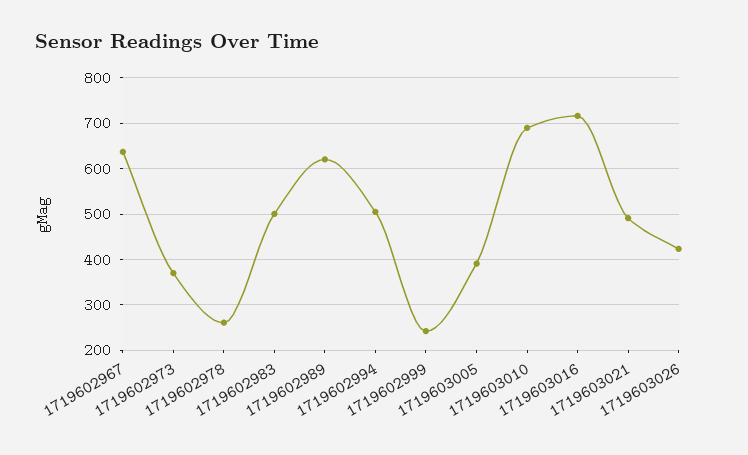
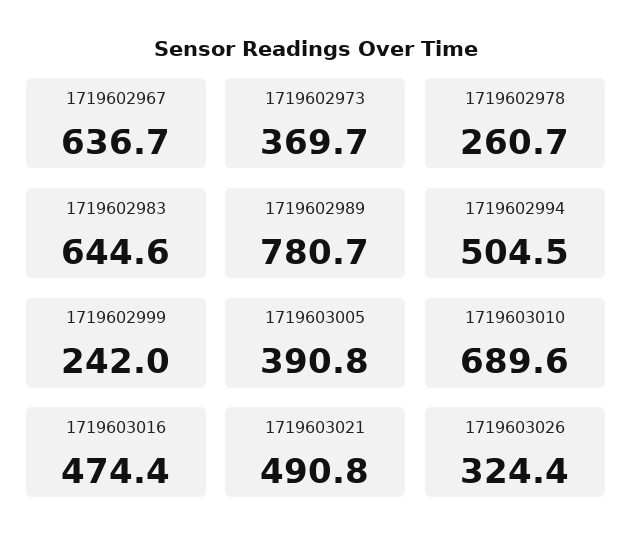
1719602983: 500 -> 644.6
1719602989: 620 -> 780.7
1719603016: 720 -> 474.4
1719603026: 420 -> 324.4

